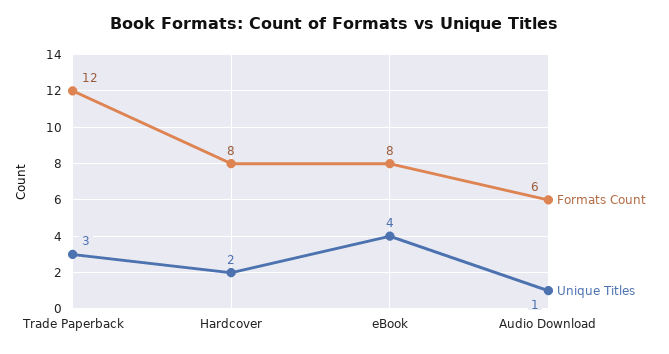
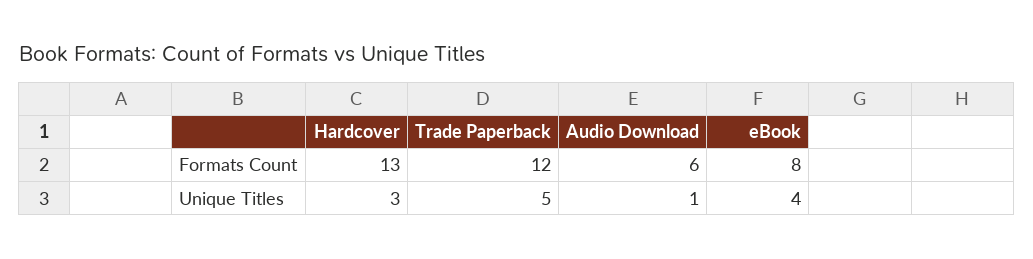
Unique Titles, Trade Paperback: 3 -> 5
Formats Count, Hardcover: 8 -> 13
Unique Titles, Hardcover: 2 -> 3

